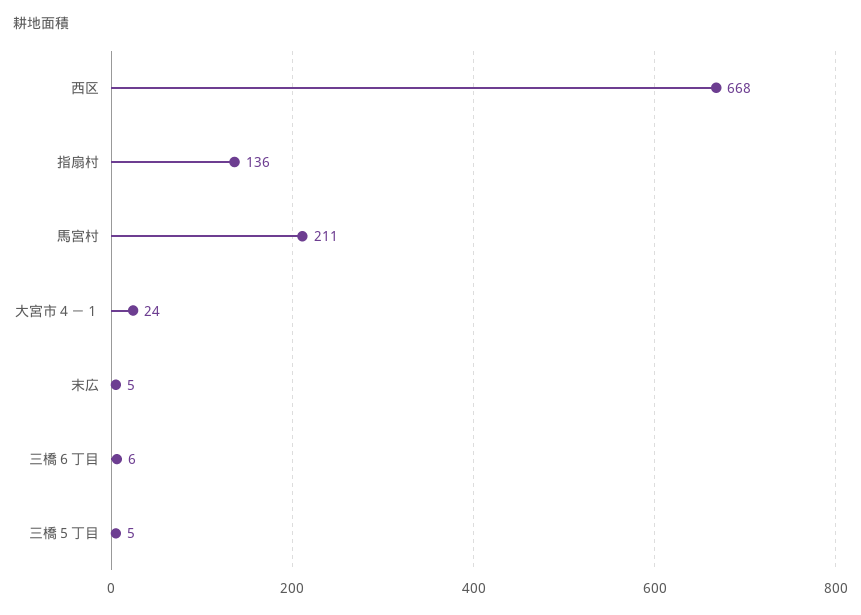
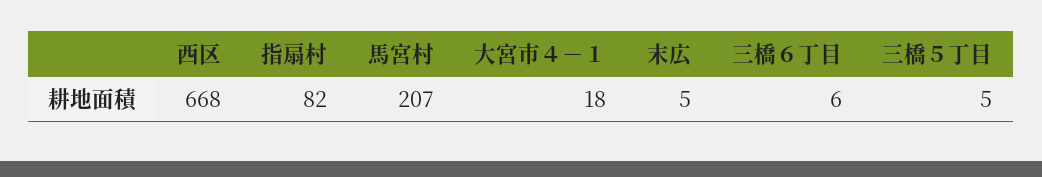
指扇村: 136 -> 82
馬宮村: 211 -> 207
大宮市４－１: 24 -> 18

